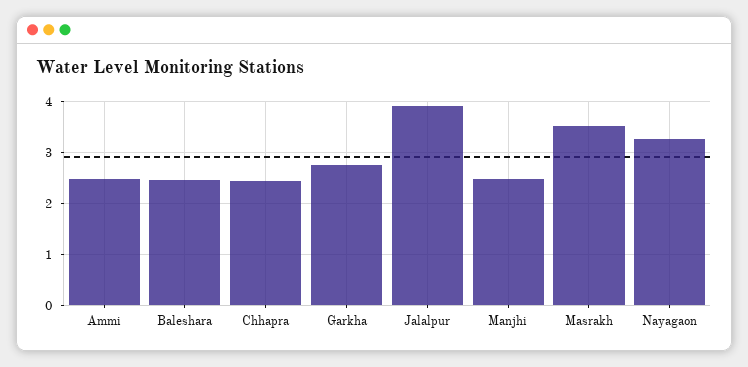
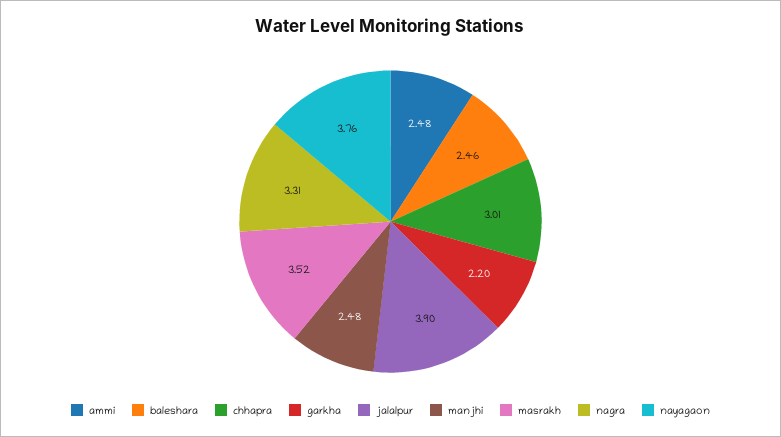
Chhapra: 2.4 -> 3.01
Garkha: 2.8 -> 2.2
Nayagaon: 3.2 -> 3.76
nagra: none -> 3.31

